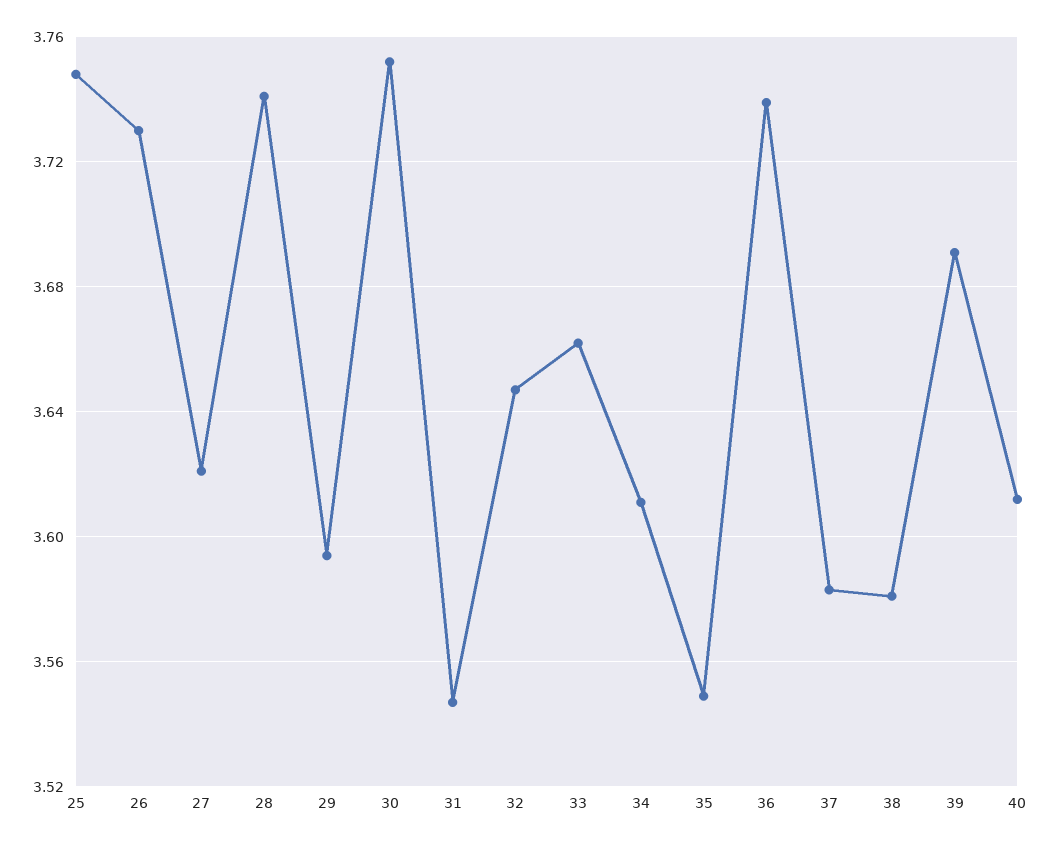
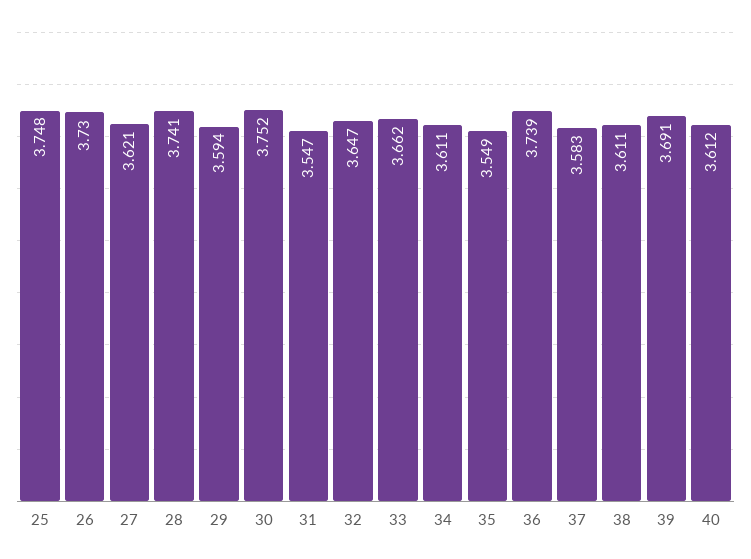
38: 3.58 -> 3.611

